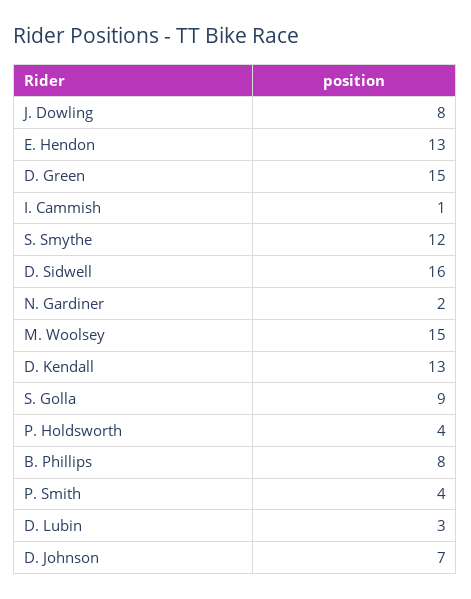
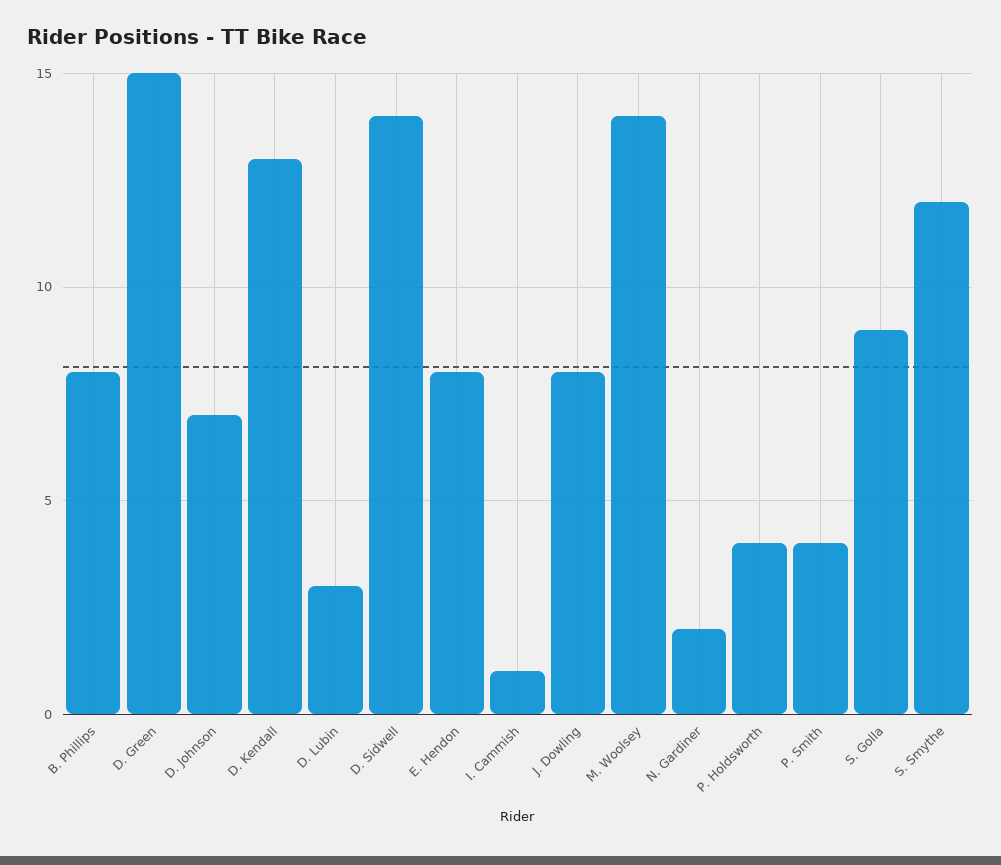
E. Hendon: 13 -> 8
D. Sidwell: 16 -> 14
M. Woolsey: 15 -> 14

